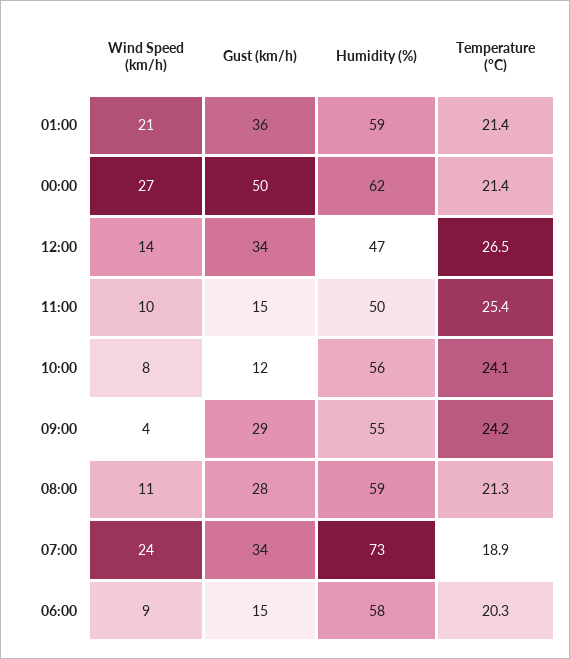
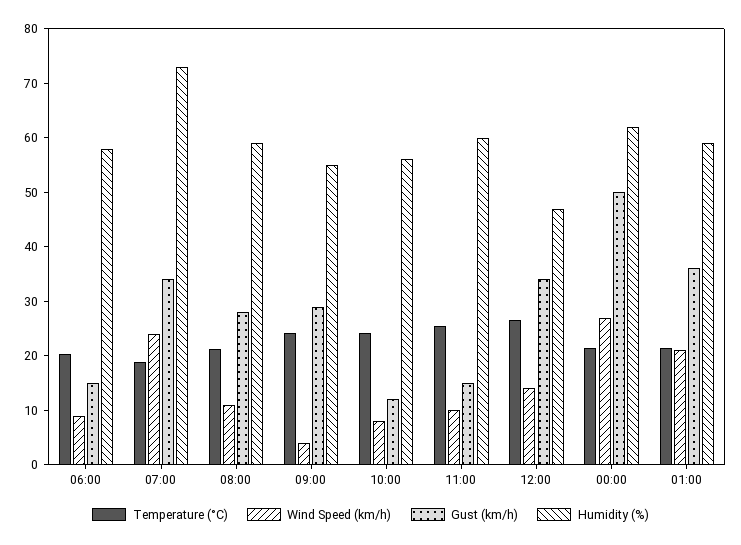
Humidity (%), 11:00: 50 -> 60

